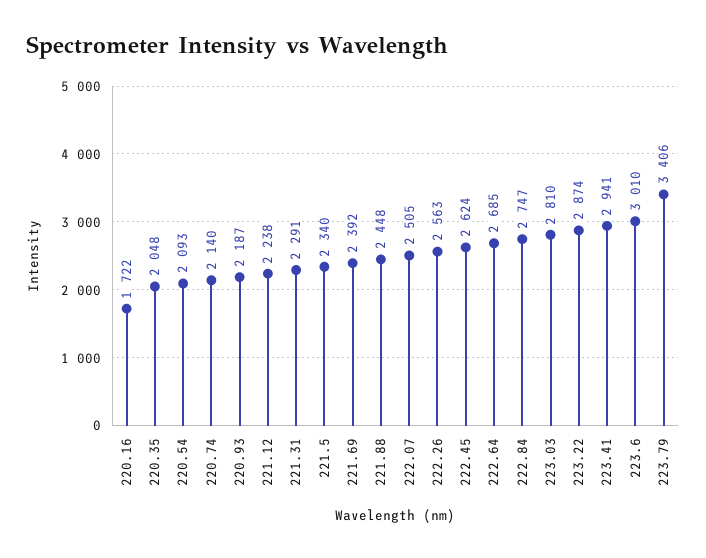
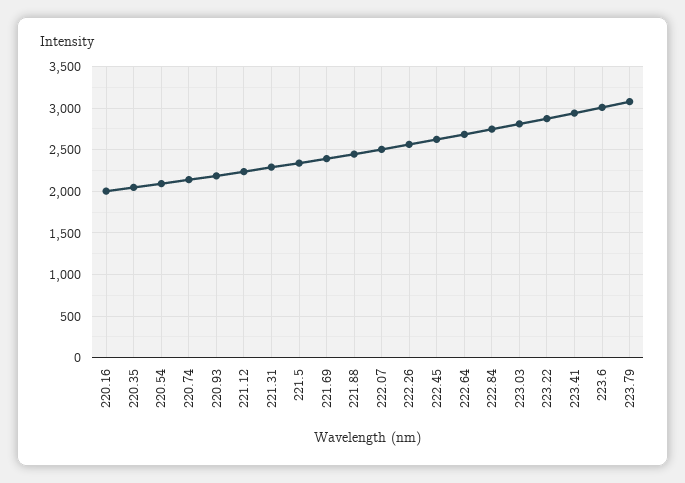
220.16: 1722 -> 2000
223.79: 3406 -> 3100

